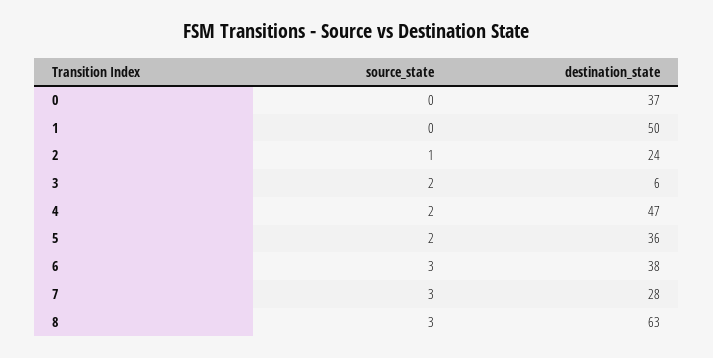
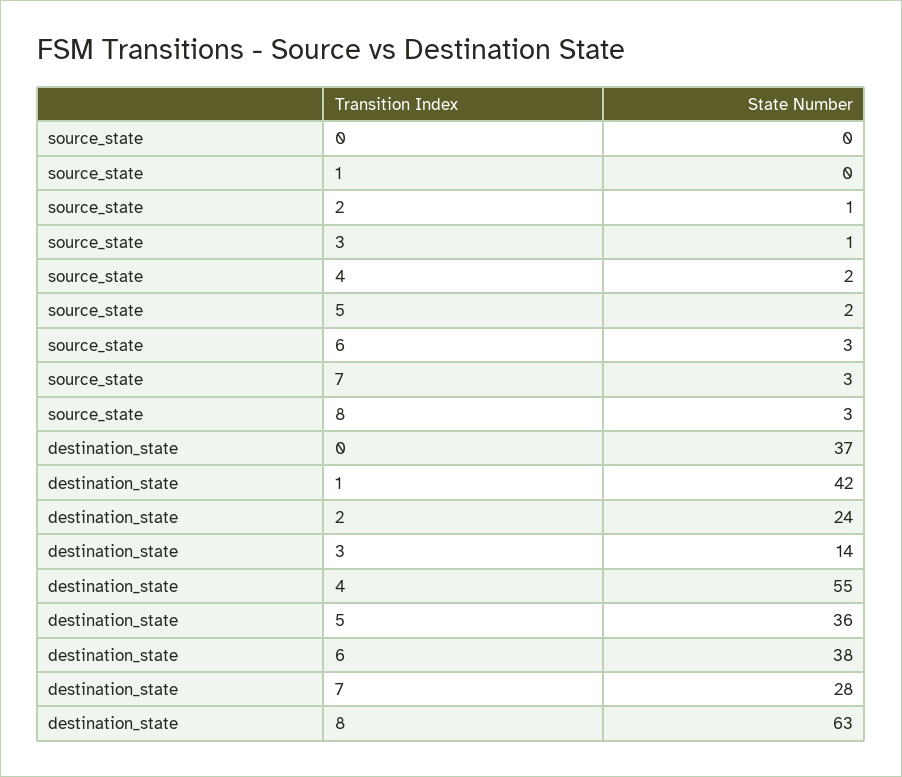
destination_state, 1: 50 -> 42
source_state, 3: 2 -> 1
destination_state, 3: 6 -> 14
destination_state, 4: 47 -> 55

